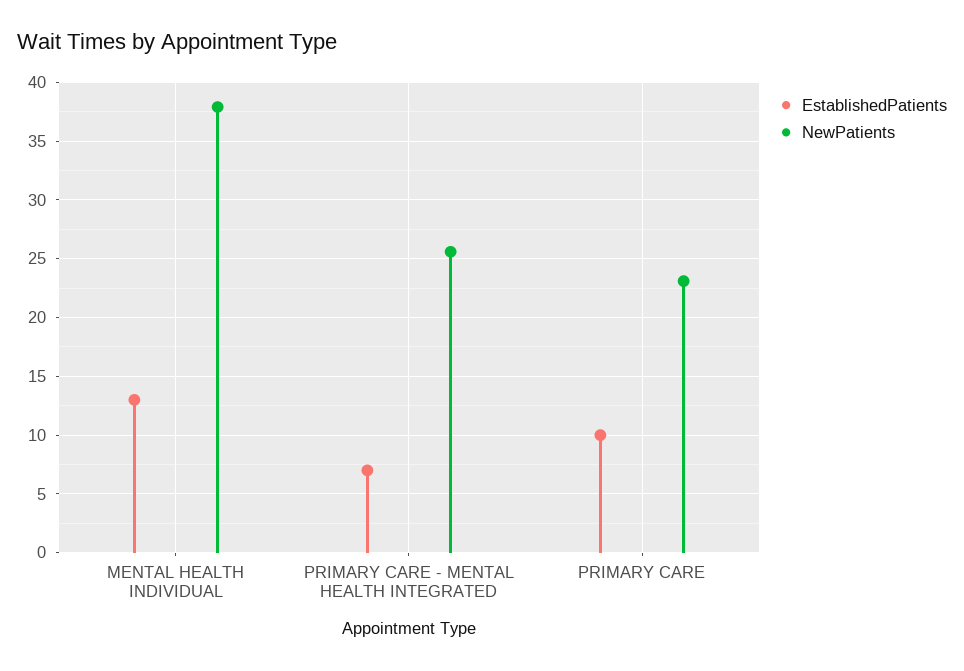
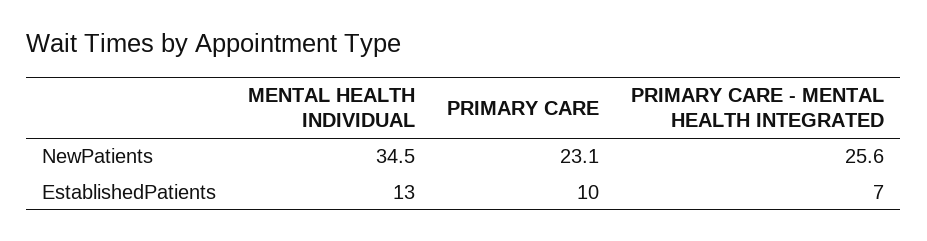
NewPatients, MENTAL HEALTH INDIVIDUAL: 38 -> 34.5

